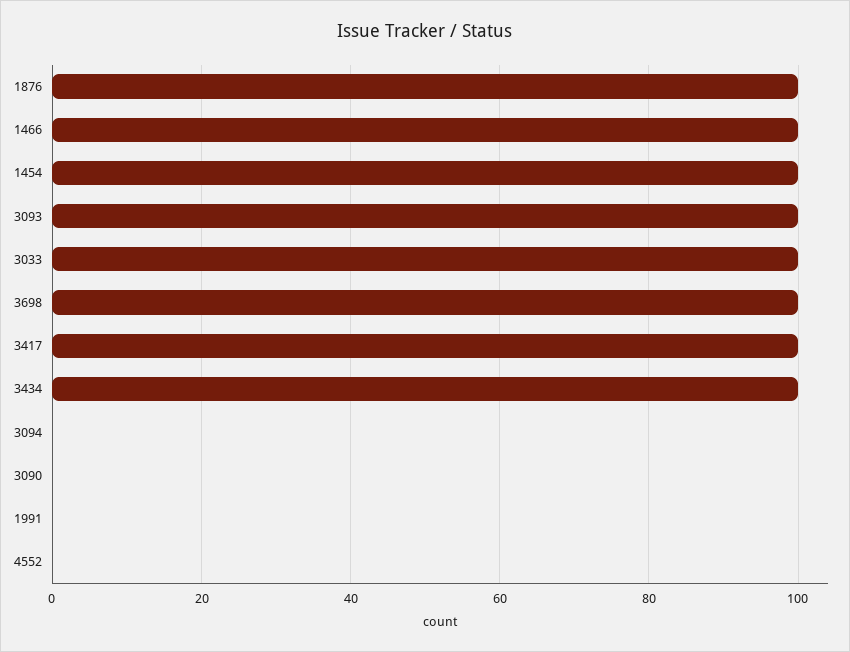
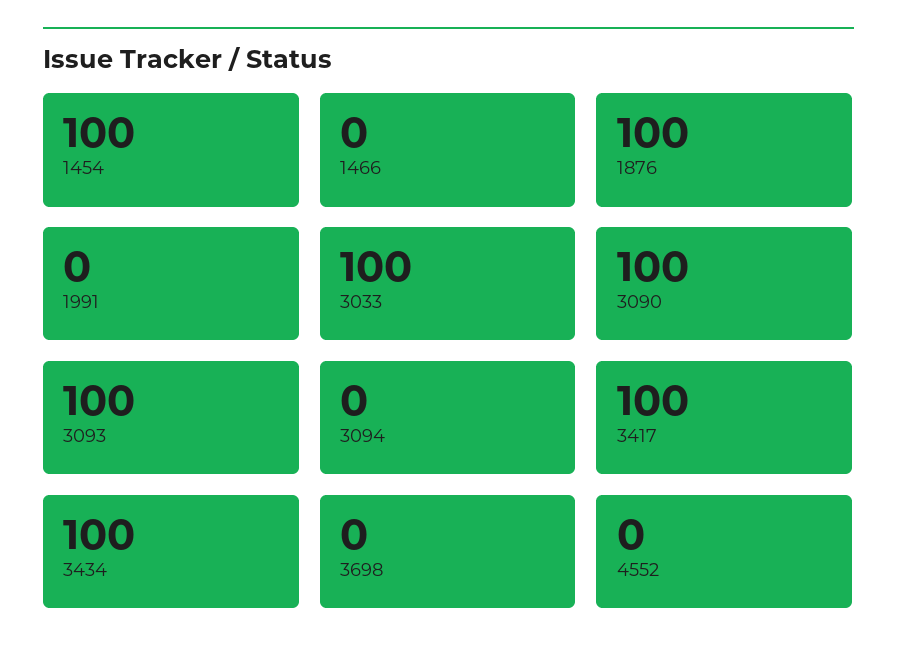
1466: 100 -> 0
3698: 100 -> 0
3090: 0 -> 100

